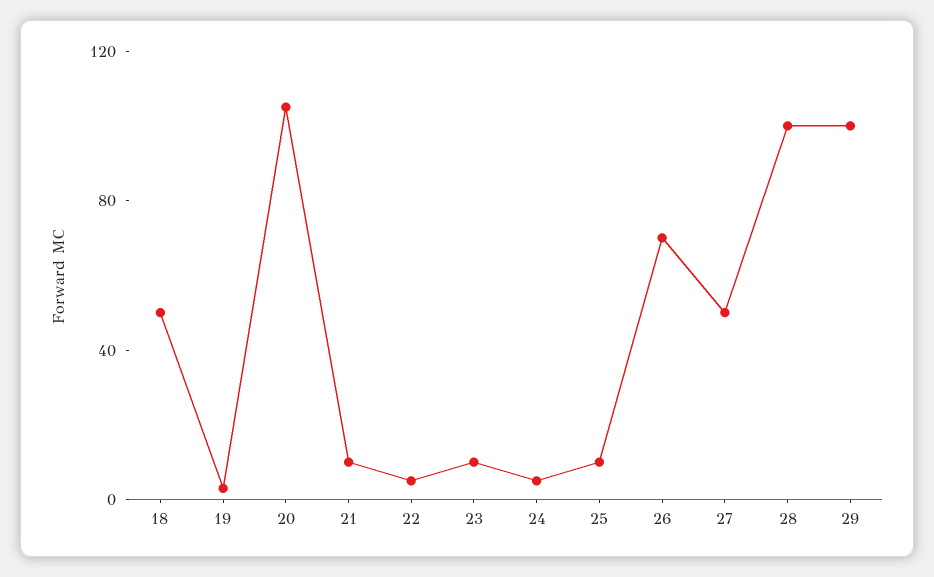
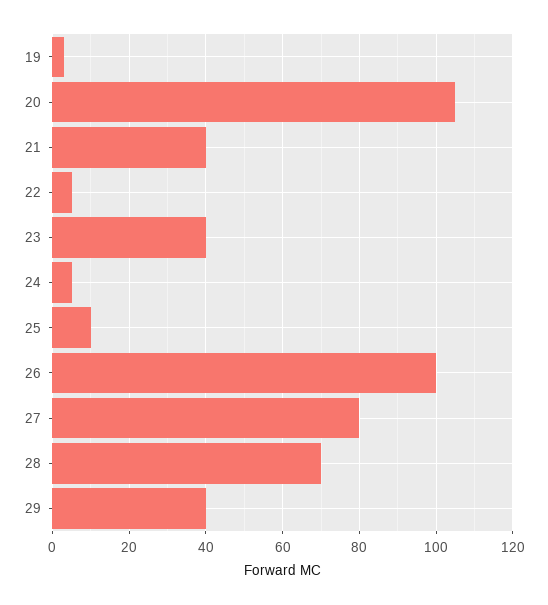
18: 50 -> none
21: 10 -> 40
23: 10 -> 40
26: 70 -> 100
27: 50 -> 80
28: 100 -> 70
29: 100 -> 40

